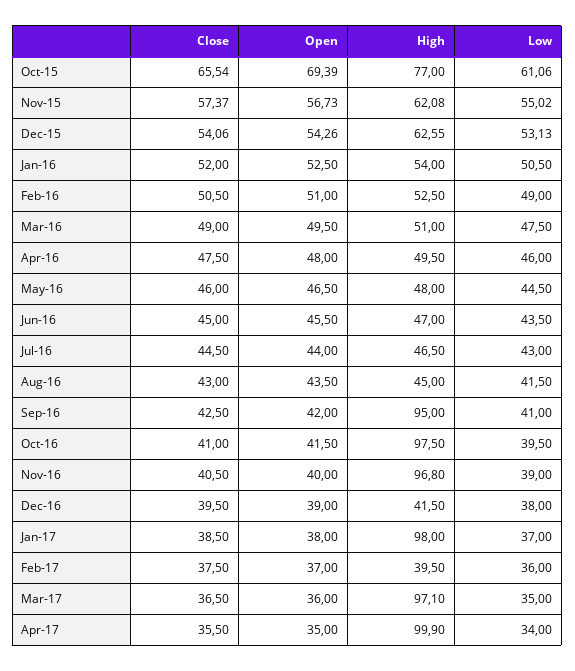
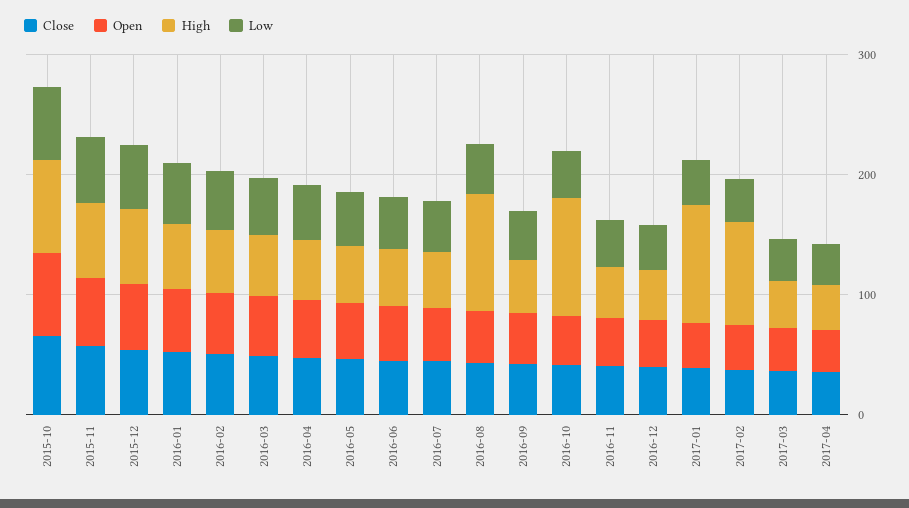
High, Aug-16: 45 -> 100
High, Sep-16: 95 -> 40
High, Nov-16: 96.8 -> 40
High, Feb-17: 39.5 -> 80
High, Mar-17: 97.1 -> 40
High, Apr-17: 99.9 -> 40

